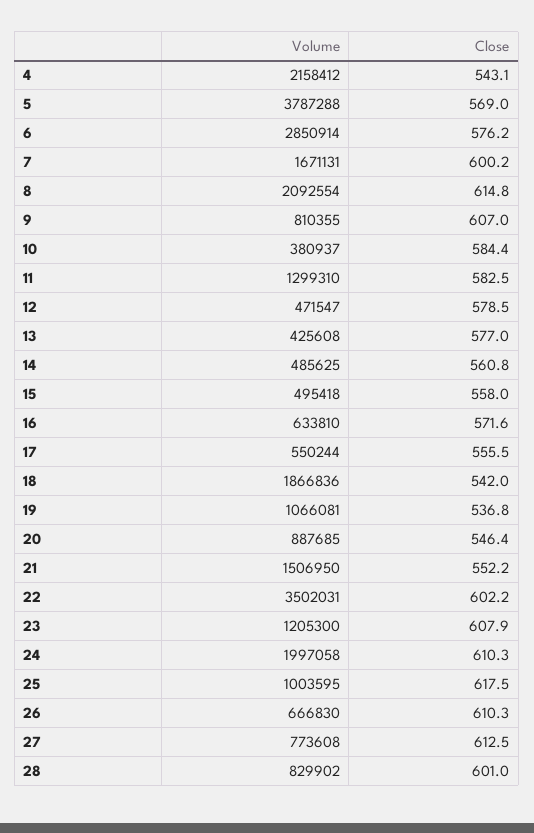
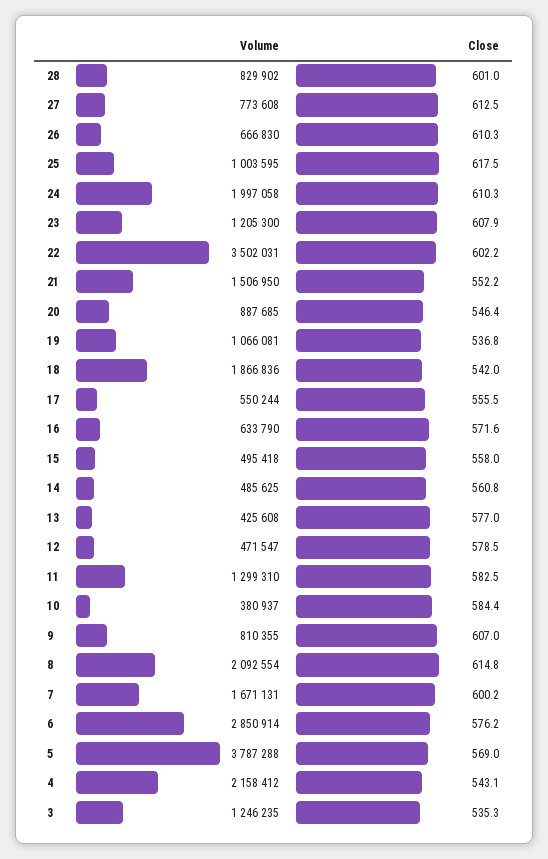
Volume, 16: 633810 -> 633790
Volume, 3: none -> 1246235
Close, 3: none -> 535.3

